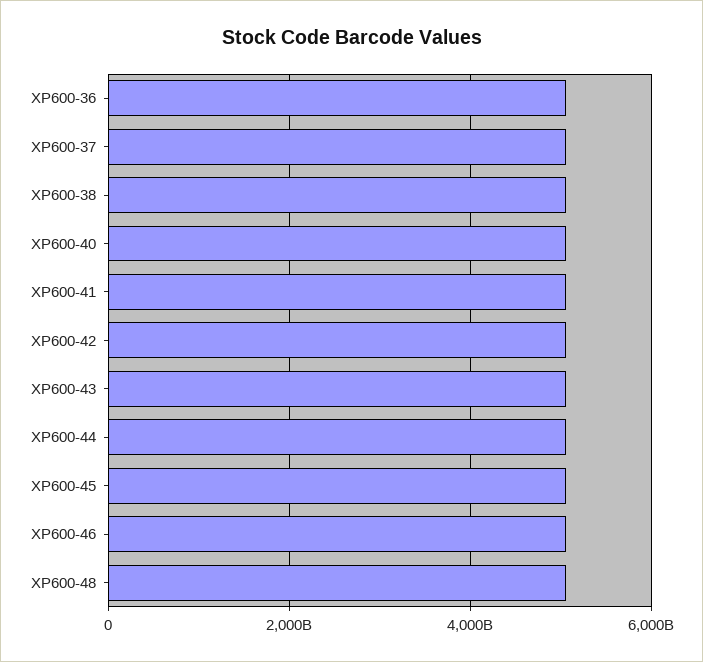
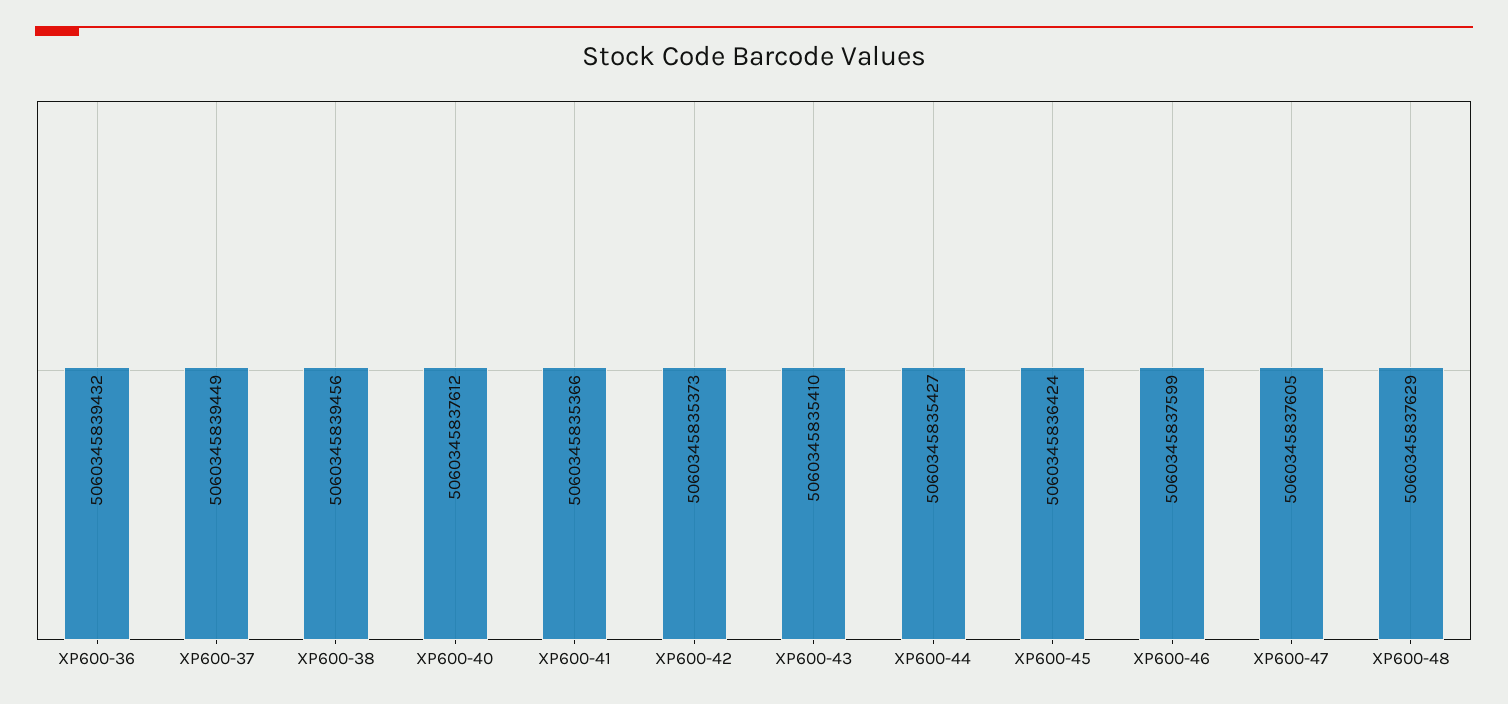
XP600-47: none -> 5060345837605

